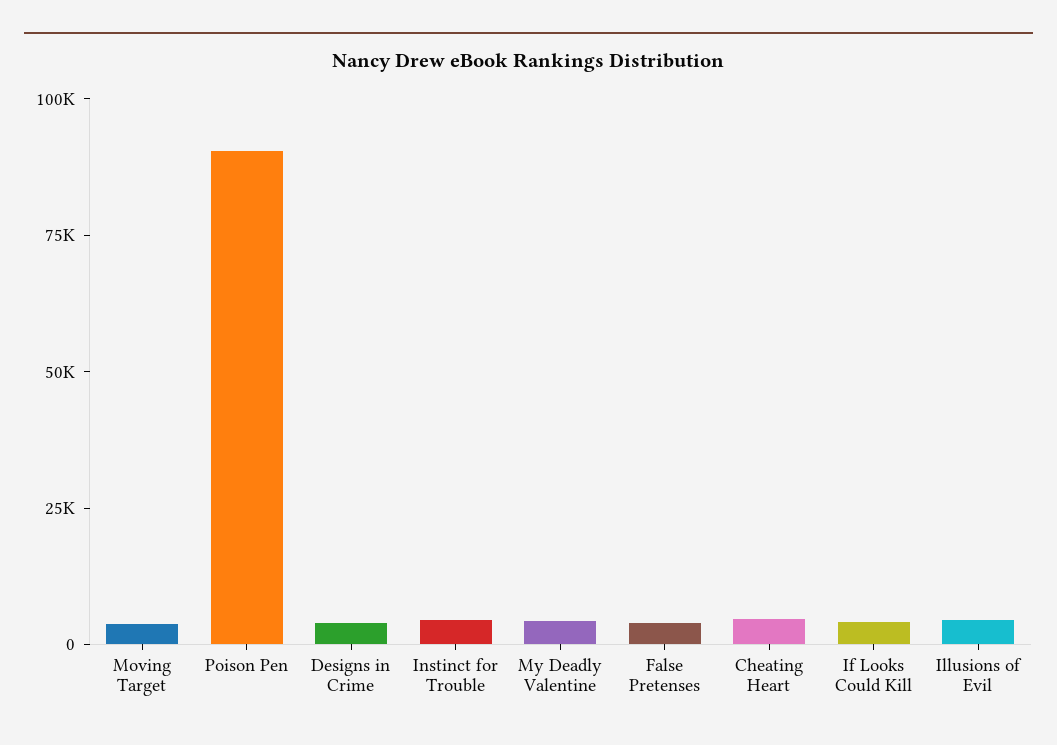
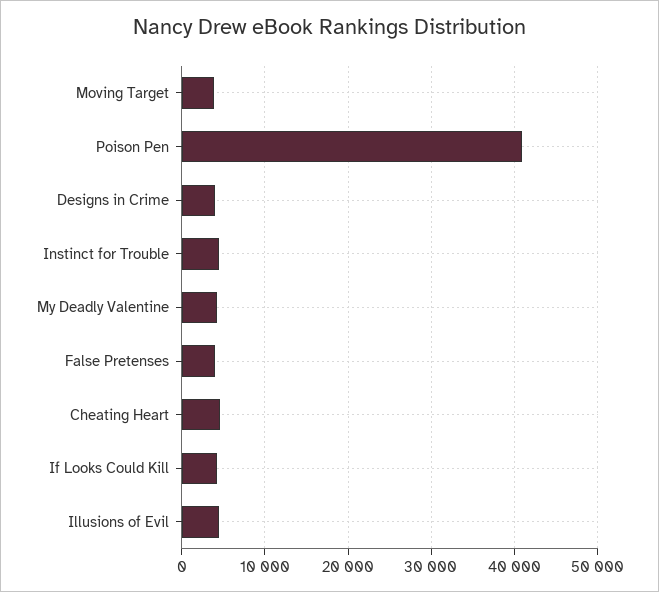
Poison Pen: 90000 -> 41000

